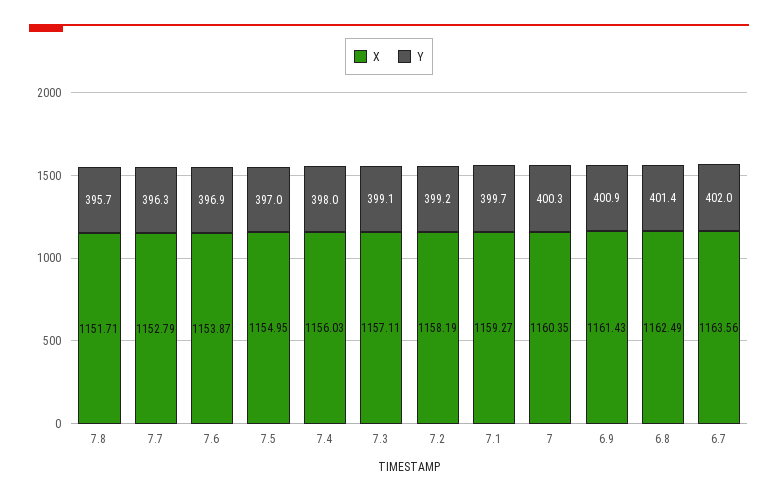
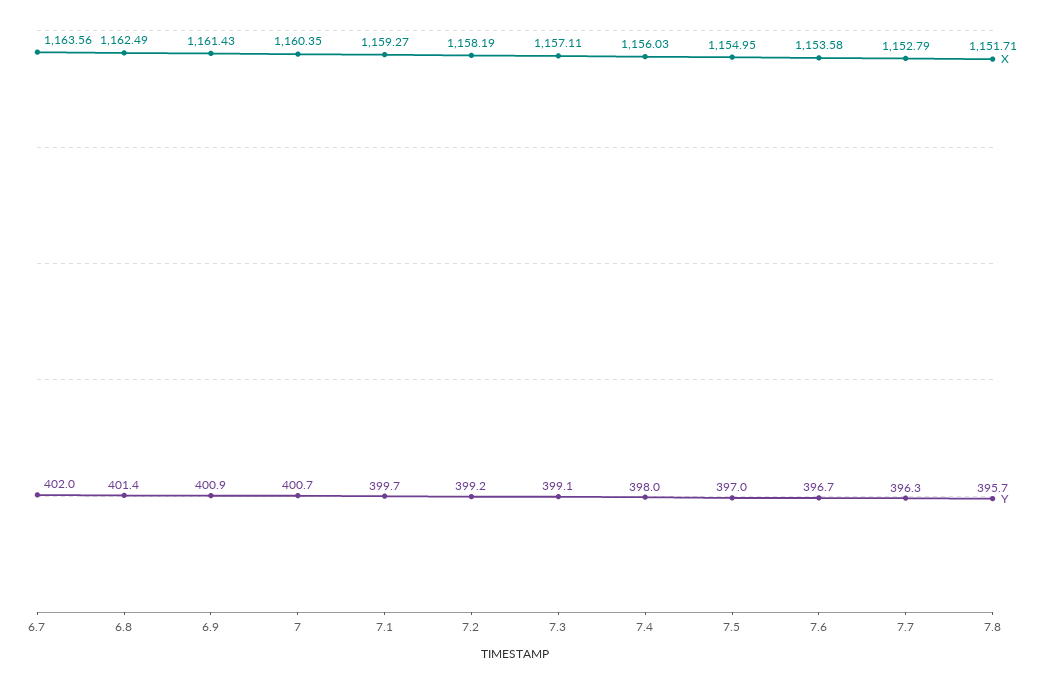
X, 7.6: 1153.87 -> 1153.58
Y, 7.6: 396.9 -> 396.7
Y, 7: 400.3 -> 400.7

